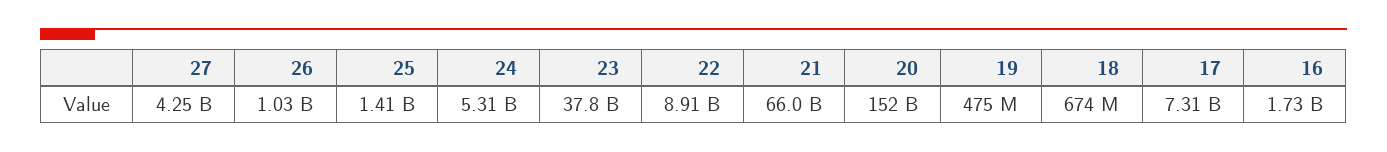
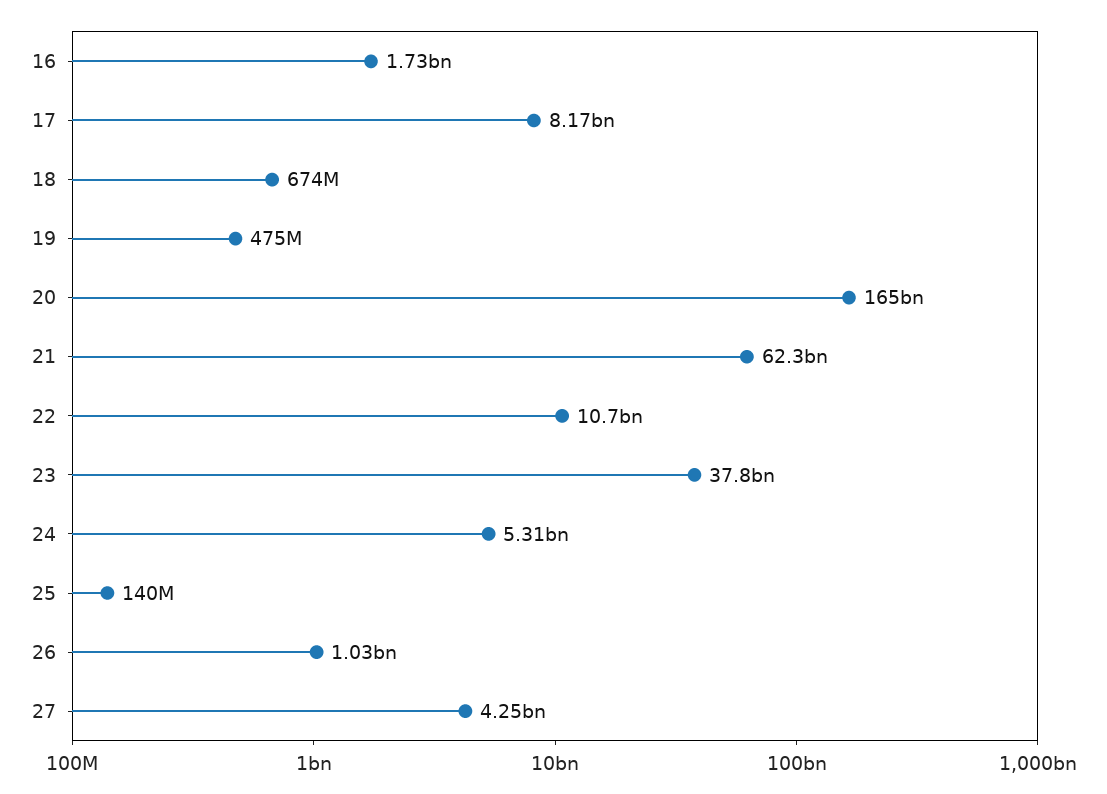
25: 1410000000 -> 140000000
22: 8910000000 -> 10700000000
21: 66000000000 -> 62300000000
20: 152000000000 -> 165000000000
17: 7310000000 -> 8170000000

